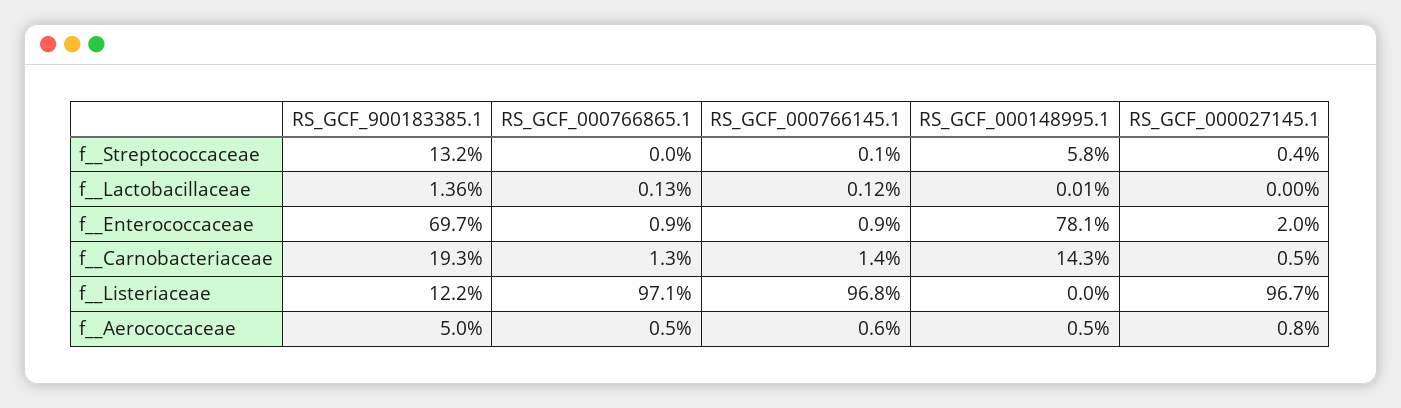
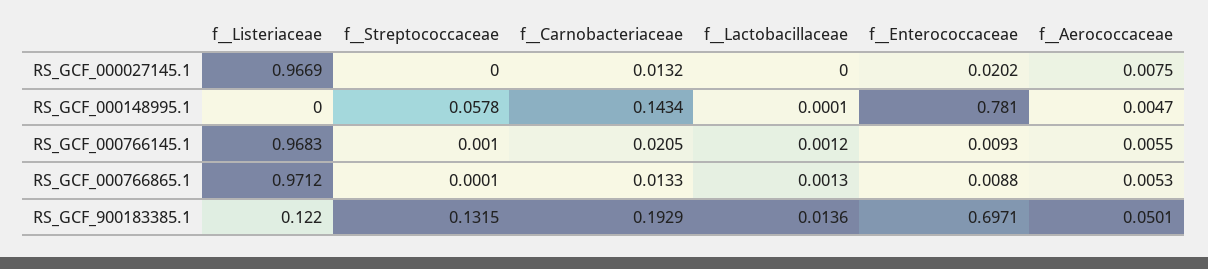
RS_GCF_000027145.1, f__Streptococcaceae: 0.004 -> 0
RS_GCF_000766145.1, f__Carnobacteriaceae: 0.014 -> 0.0205
RS_GCF_000027145.1, f__Carnobacteriaceae: 0.005 -> 0.0132

